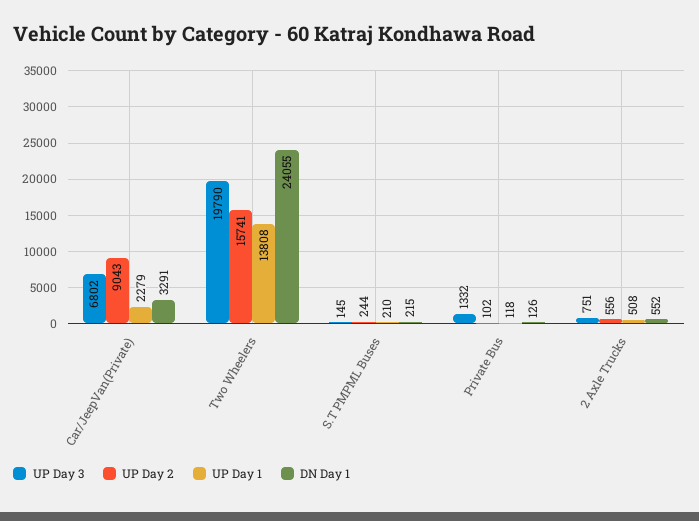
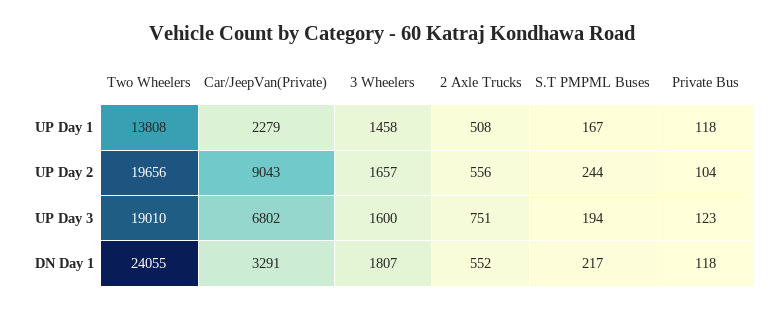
UP Day 3, Two Wheelers: 19790 -> 19010
UP Day 2, Two Wheelers: 15741 -> 19656
UP Day 3, S.T PMPML Buses: 145 -> 194
UP Day 1, S.T PMPML Buses: 210 -> 167
DN Day 1, S.T PMPML Buses: 215 -> 217
UP Day 3, Private Bus: 1332 -> 123
UP Day 2, Private Bus: 102 -> 104
DN Day 1, Private Bus: 126 -> 118
UP Day 1, 3 Wheelers: none -> 1458
UP Day 2, 3 Wheelers: none -> 1657
UP Day 3, 3 Wheelers: none -> 1600
DN Day 1, 3 Wheelers: none -> 1807

